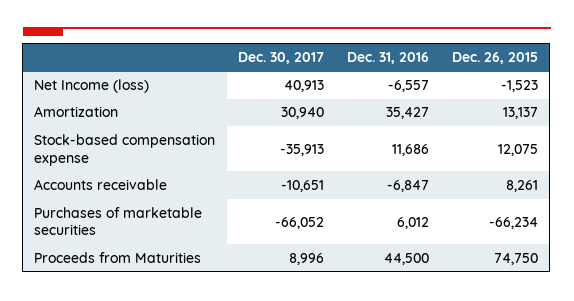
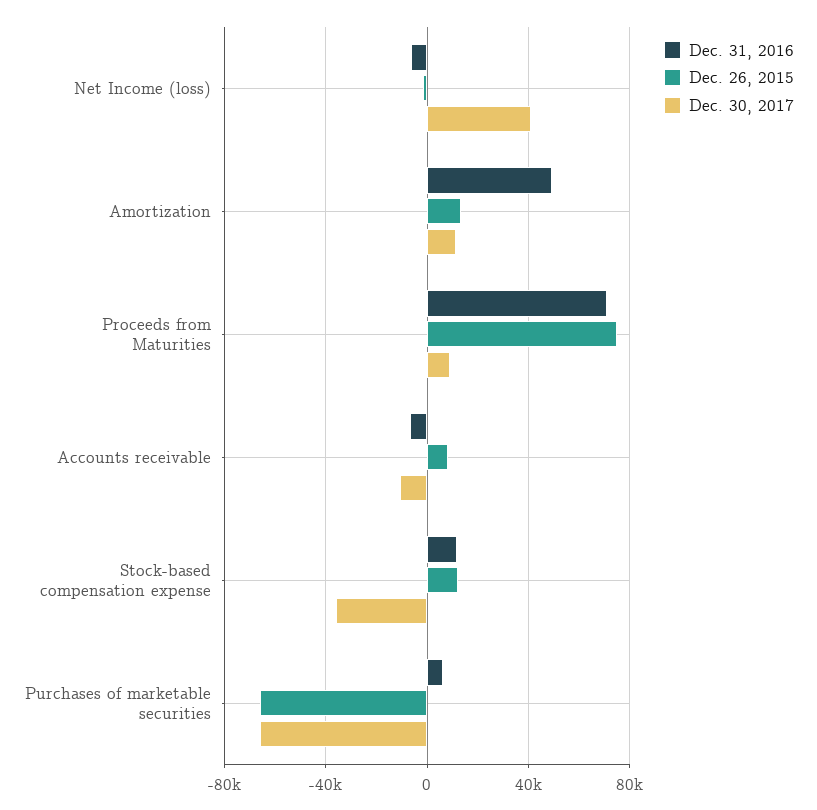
Dec. 30, 2017, Amortization: 30940 -> 10000
Dec. 31, 2016, Amortization: 35427 -> 50000
Dec. 31, 2016, Proceeds from Maturities: 44500 -> 70000

